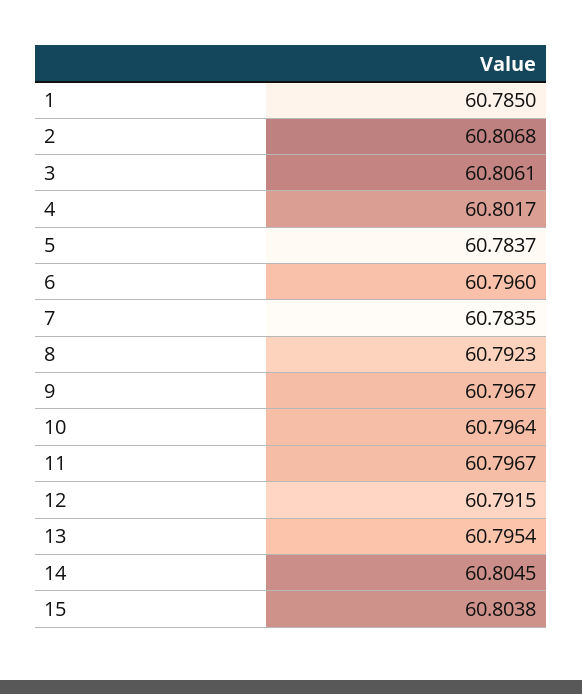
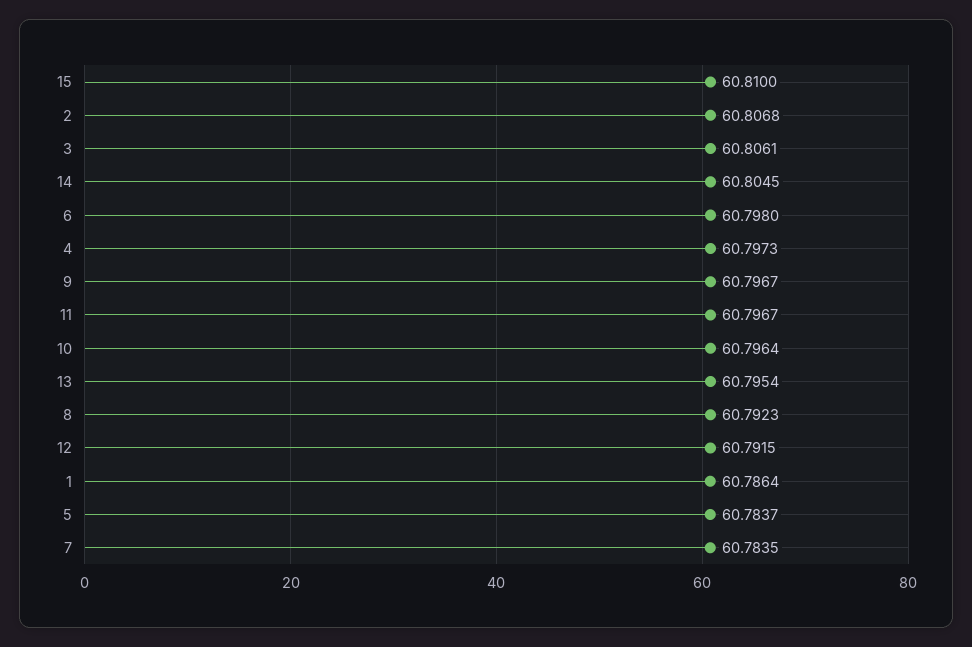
1: 60.785 -> 60.7864
4: 60.8017 -> 60.7973
6: 60.796 -> 60.798
15: 60.8038 -> 60.81

